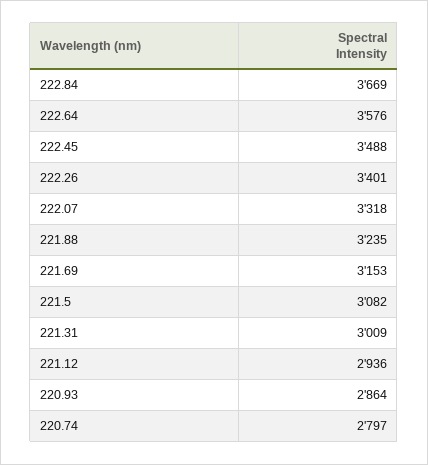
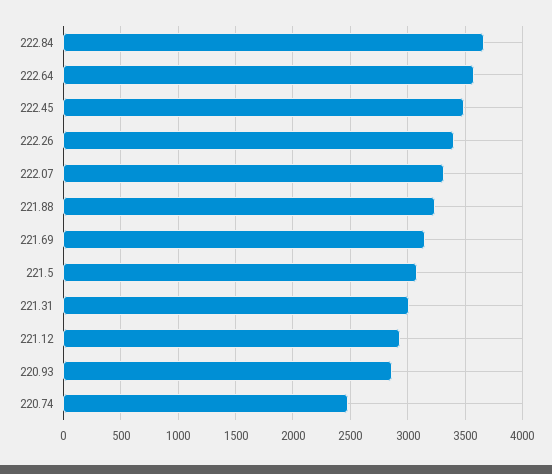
220.74: 2797 -> 2500

